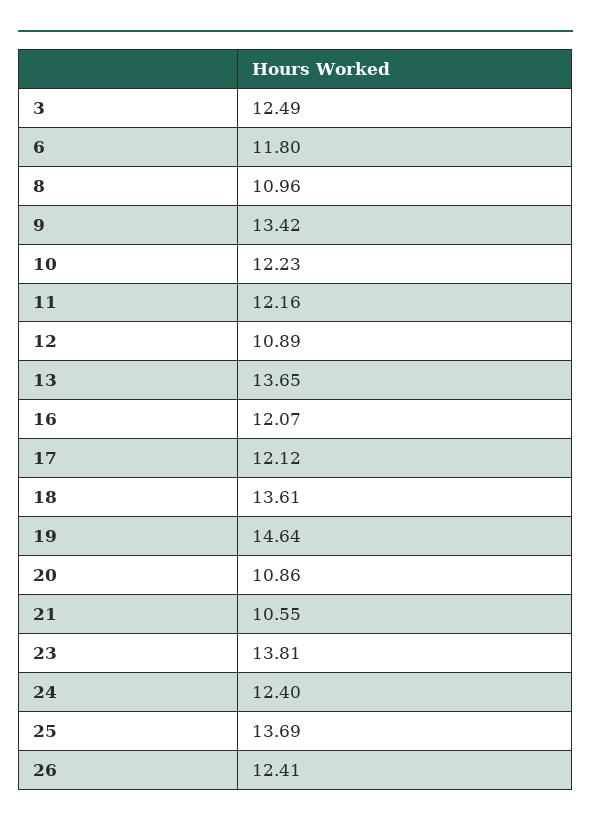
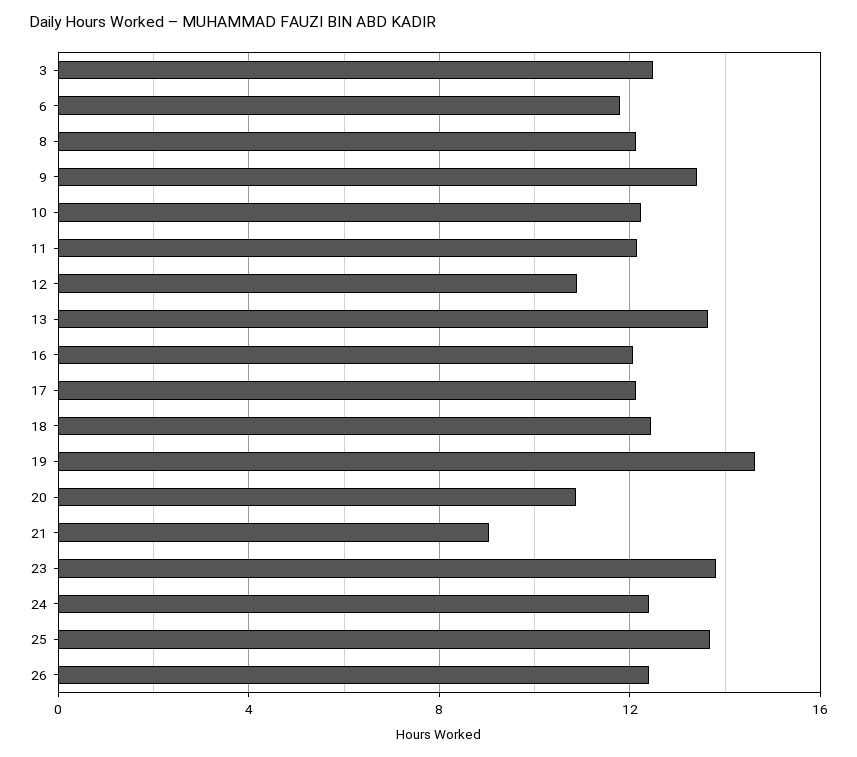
8: 10.96 -> 12
18: 13.61 -> 12.5
21: 10.55 -> 9

